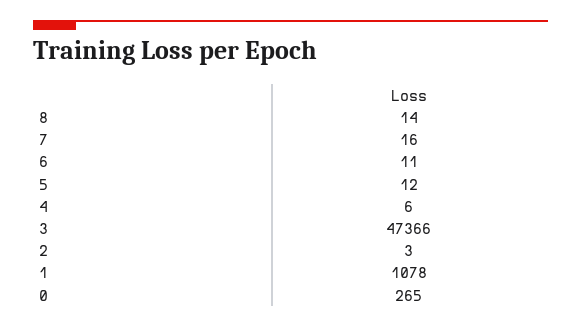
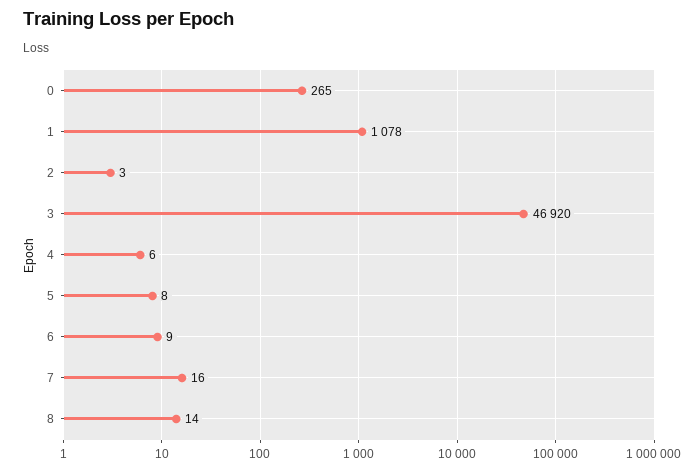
6: 11 -> 9
5: 12 -> 8
3: 47366 -> 46920

